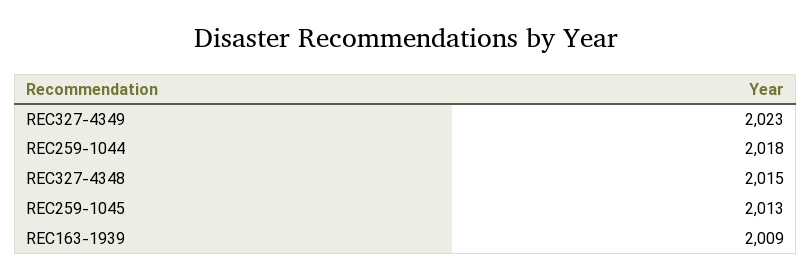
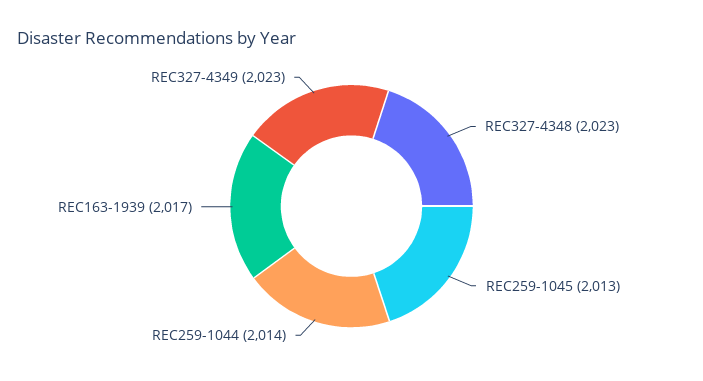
REC259-1044: 2018 -> 2014
REC327-4348: 2015 -> 2023
REC163-1939: 2009 -> 2017

